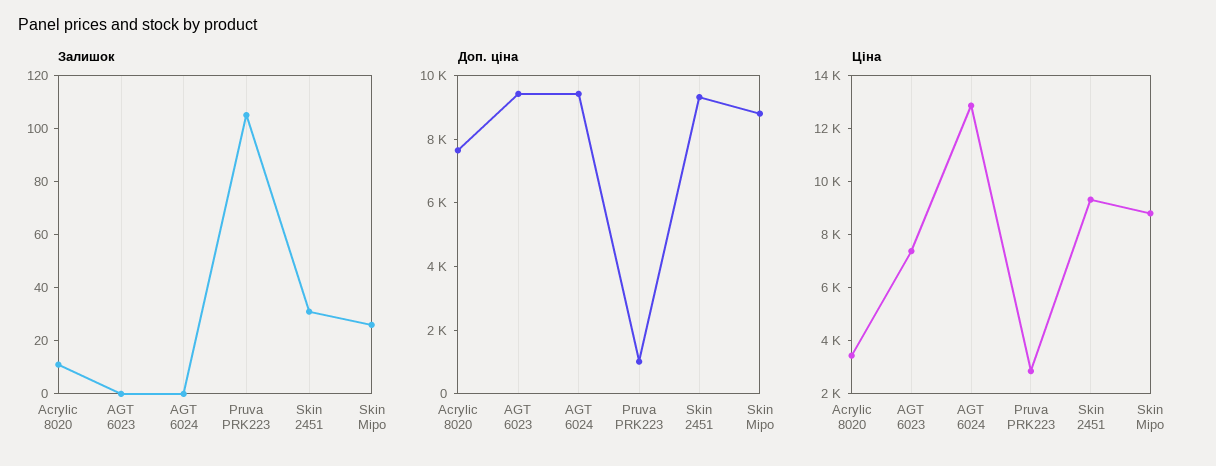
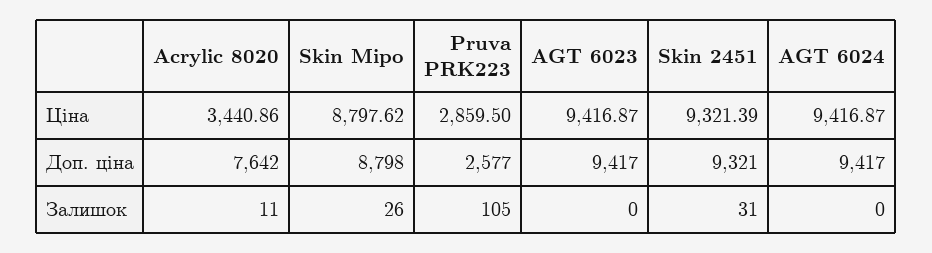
Доп. ціна, Pruva PRK223: 1000 -> 2577
Ціна, AGT 6023: 7500 -> 9416.87
Ціна, AGT 6024: 13000 -> 9416.87

